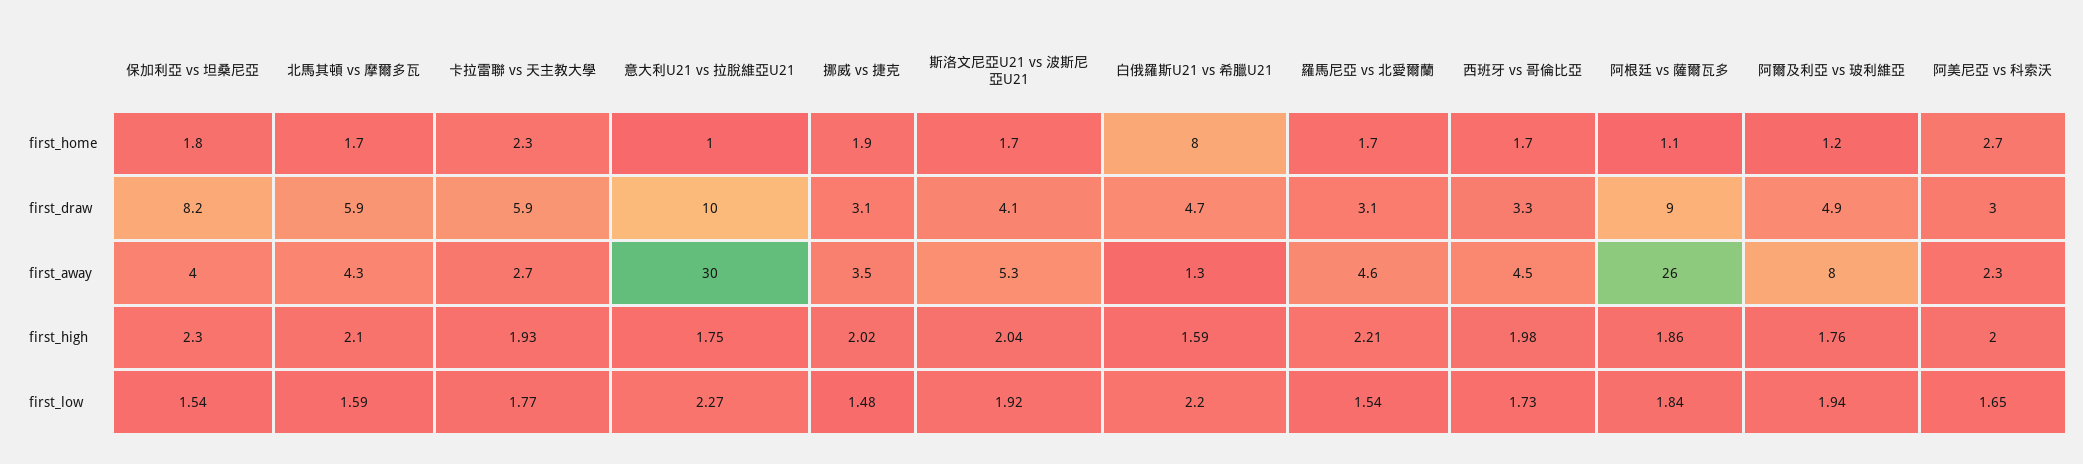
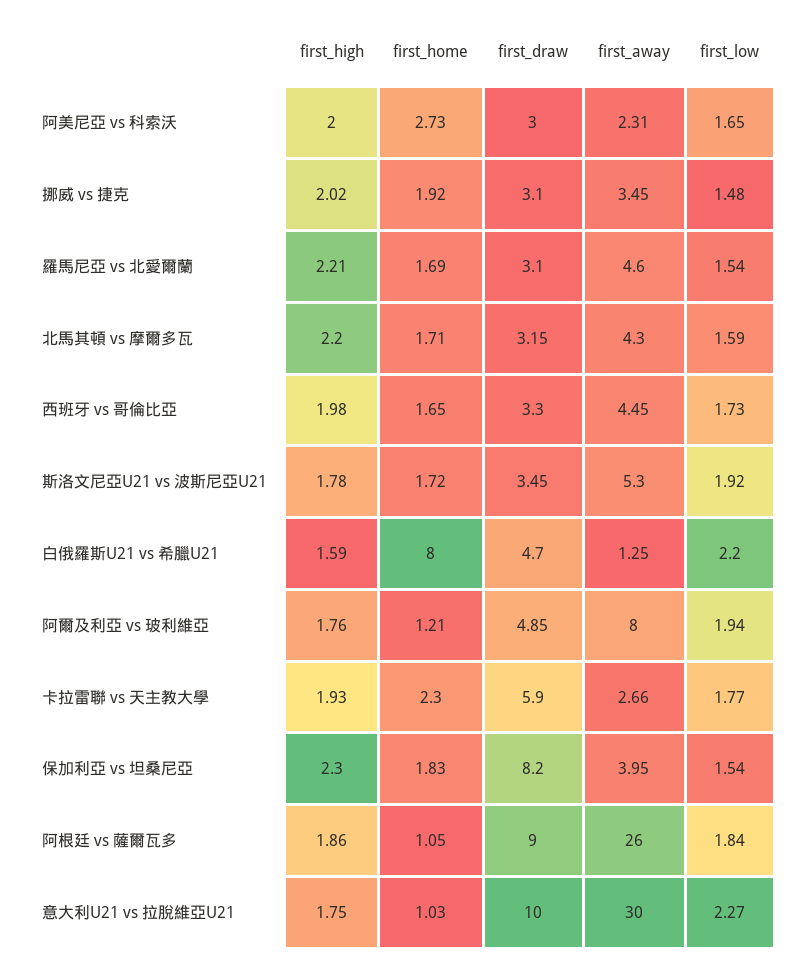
北馬其頓 vs 摩爾多瓦, first_draw: 5.9 -> 3.15
斯洛文尼亞U21 vs 波斯尼亞U21, first_draw: 4.1 -> 3.45
北馬其頓 vs 摩爾多瓦, first_high: 2.1 -> 2.2
斯洛文尼亞U21 vs 波斯尼亞U21, first_high: 2.04 -> 1.78

